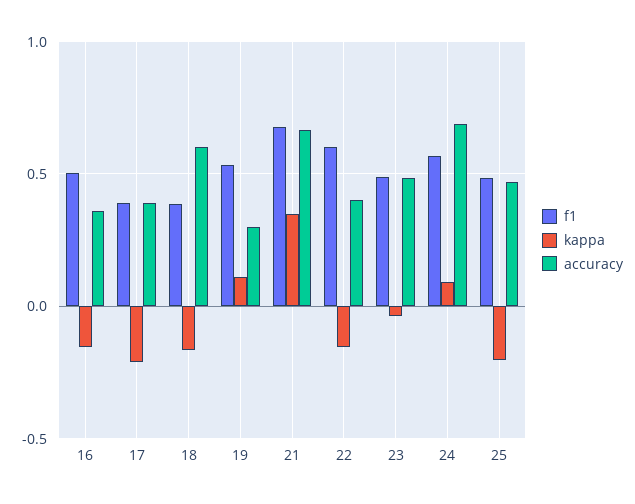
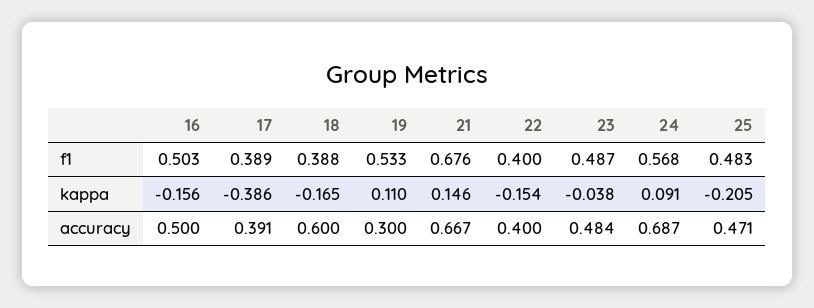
accuracy, 16: 0.35 -> 0.5
kappa, 17: -0.2 -> -0.386
kappa, 21: 0.35 -> 0.146
f1, 22: 0.6 -> 0.4

